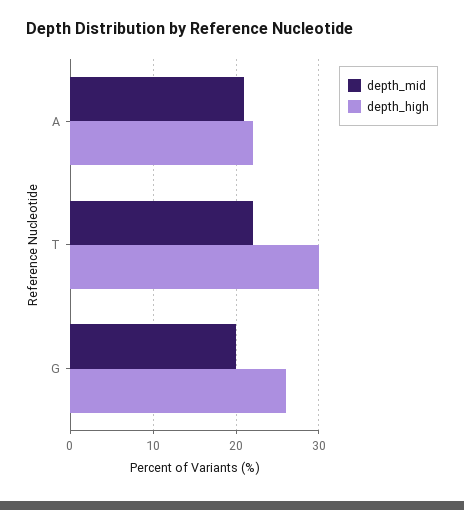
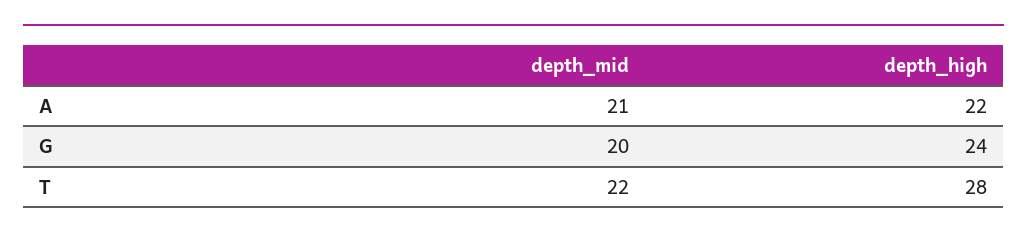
depth_high, T: 30 -> 28
depth_high, G: 26 -> 24

